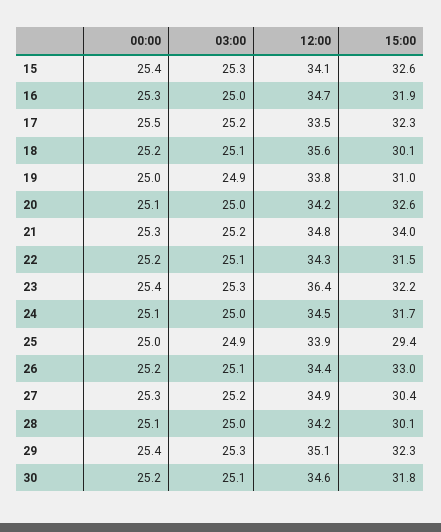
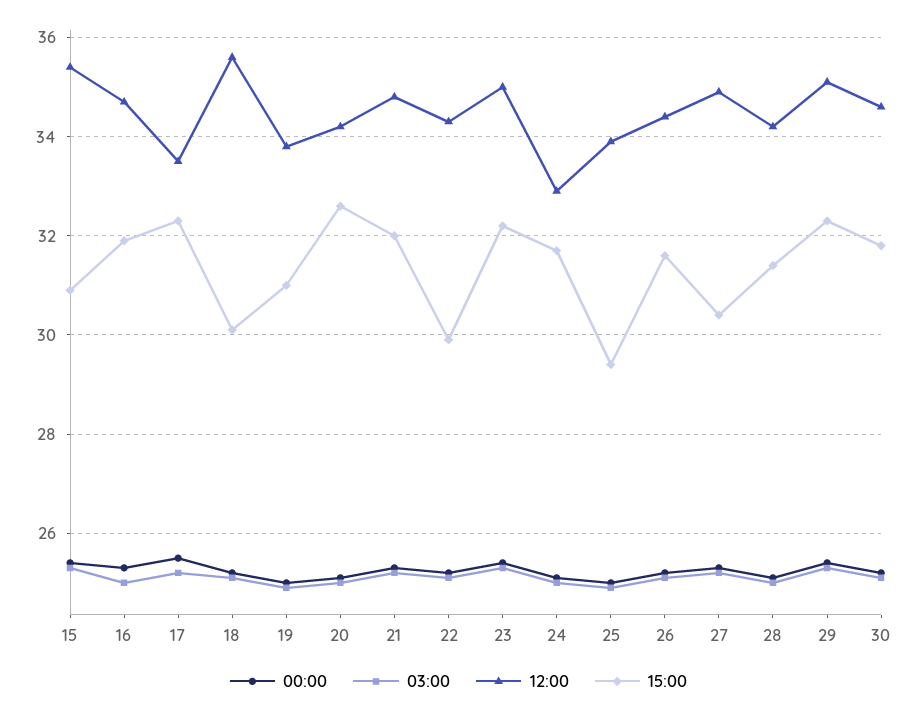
12:00, 15: 34.1 -> 35.5
15:00, 15: 32.6 -> 31
15:00, 21: 34 -> 32
15:00, 22: 31.5 -> 30
12:00, 23: 36.4 -> 35
12:00, 24: 34.5 -> 33
15:00, 26: 33 -> 31.5
15:00, 28: 30.1 -> 31.5

